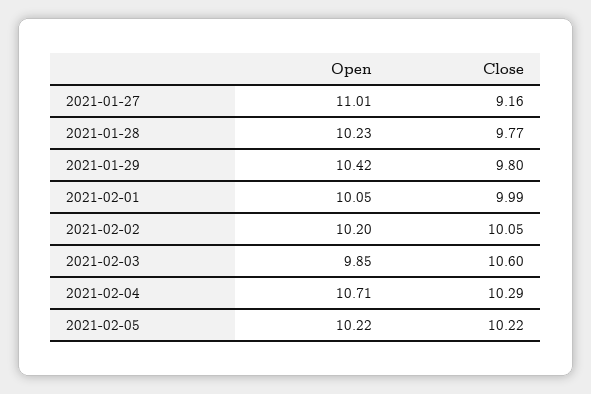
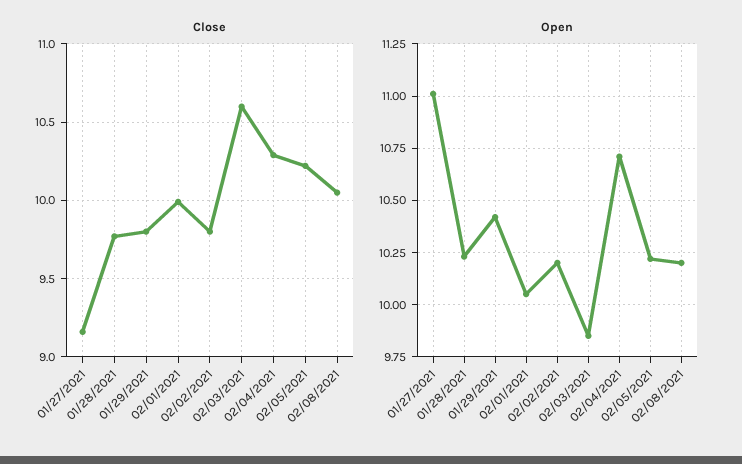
Close, 2021-02-02: 10.05 -> 9.8
Close, 02/08/2021: none -> 10.05
Open, 02/08/2021: none -> 10.2

